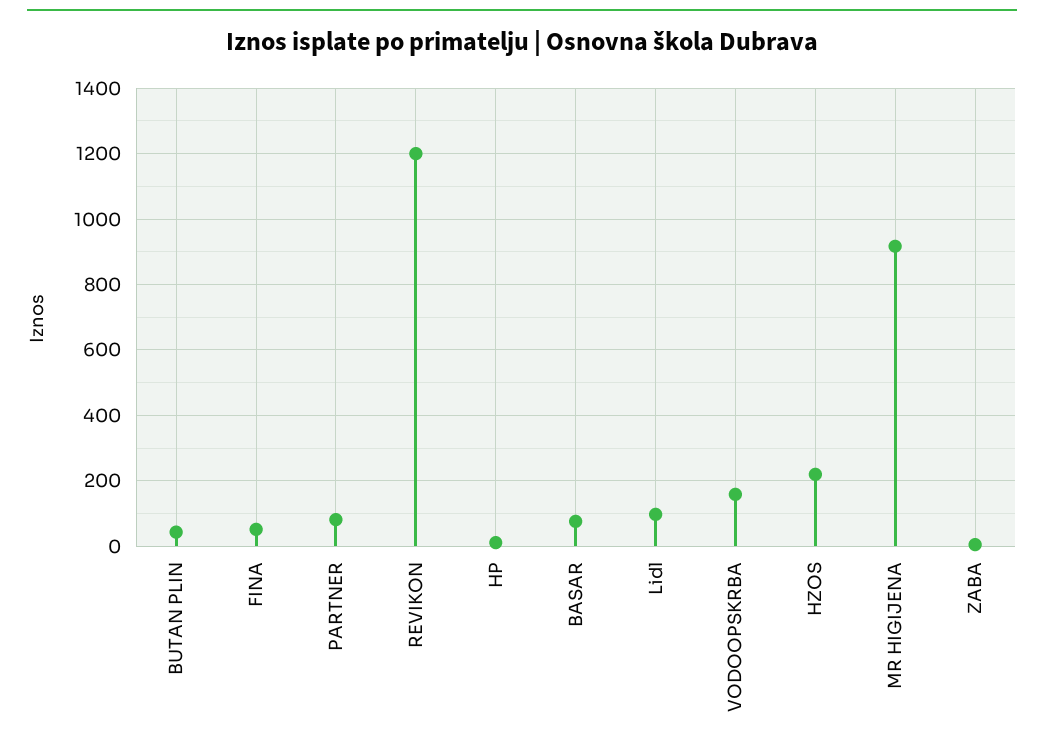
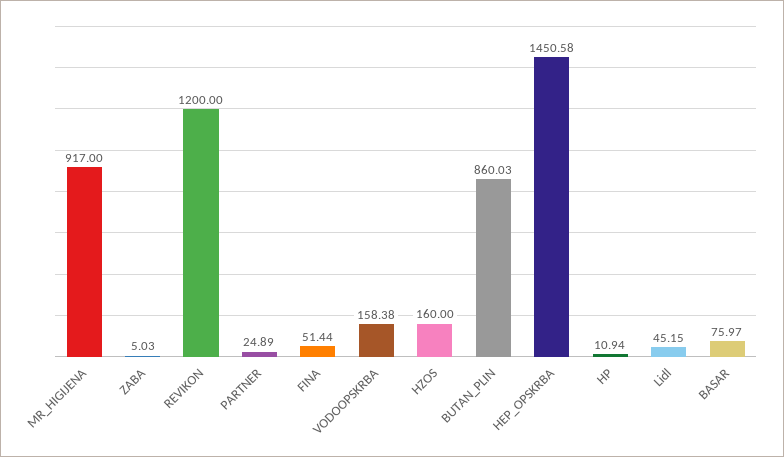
BUTAN PLIN: 40 -> 860.03
PARTNER: 80 -> 24.89
Lidl: 100 -> 45.15
HZOS: 220 -> 160
HEP_OPSKRBA: none -> 1450.58

